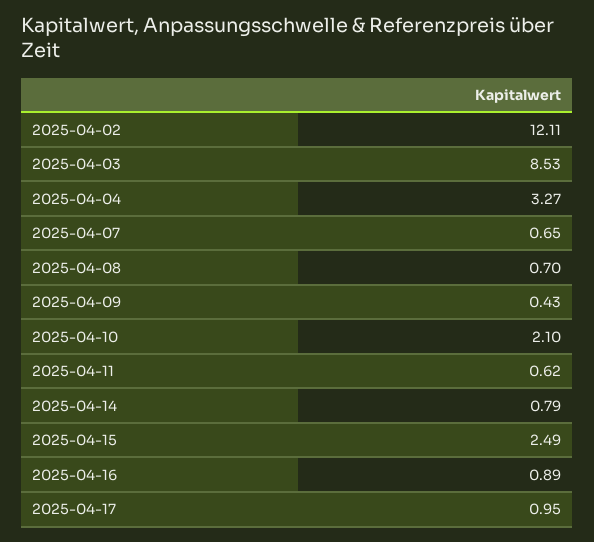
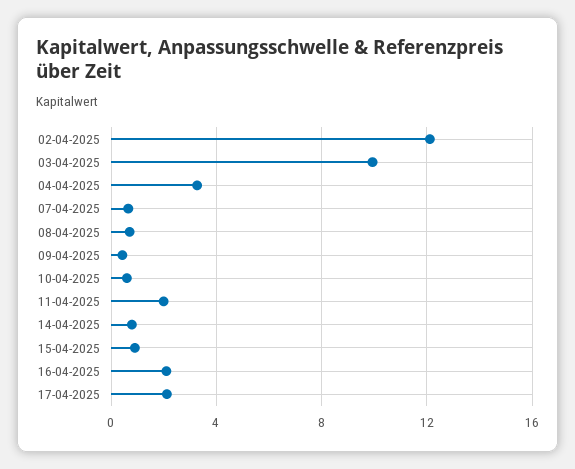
2025-04-03: 8.53 -> 10
2025-04-10: 2.1 -> 0.5
2025-04-11: 0.62 -> 2
2025-04-15: 2.49 -> 1
2025-04-16: 0.89 -> 2
2025-04-17: 0.95 -> 2

